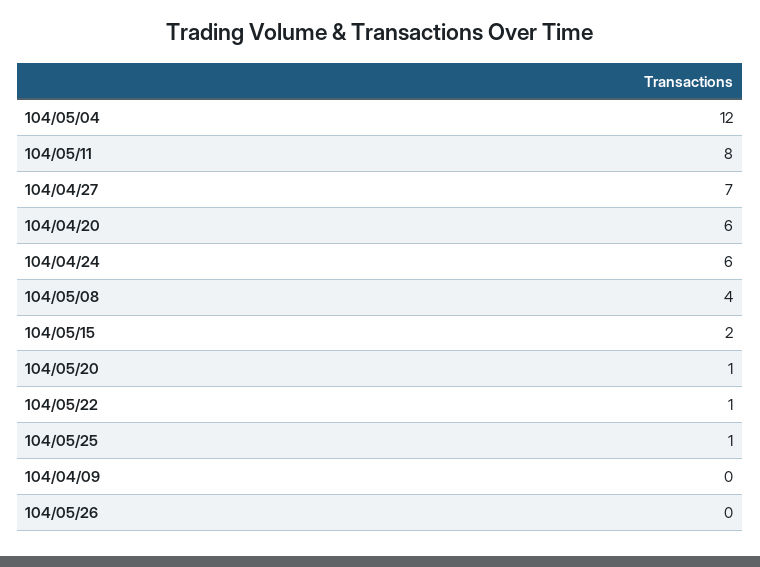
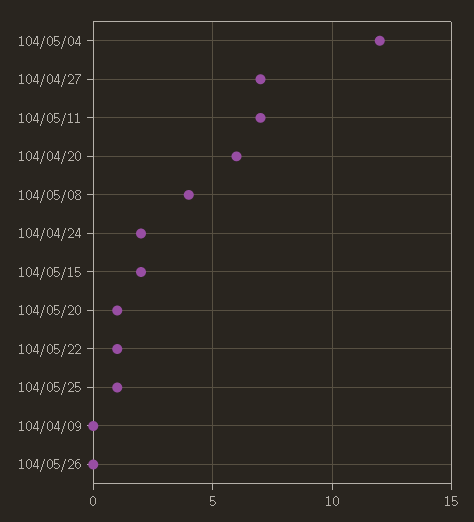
104/05/11: 8 -> 7
104/04/24: 6 -> 2

